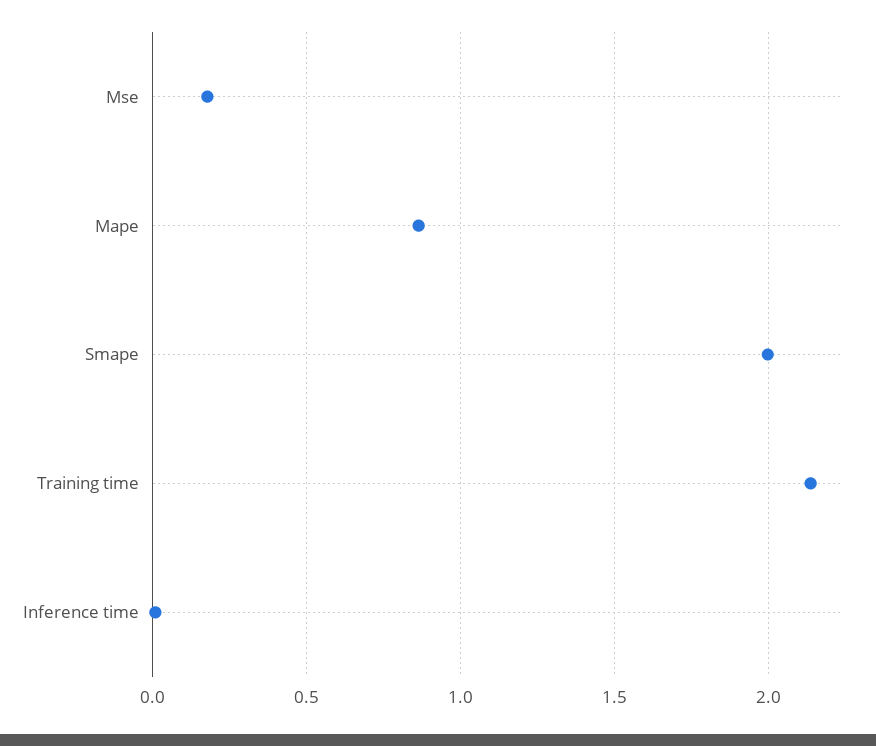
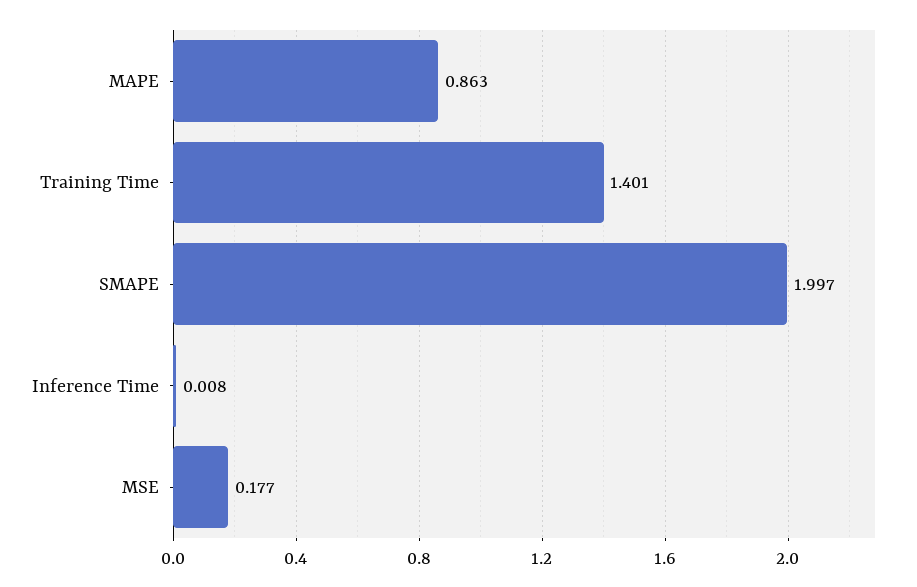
Training time: 2.15 -> 1.401

